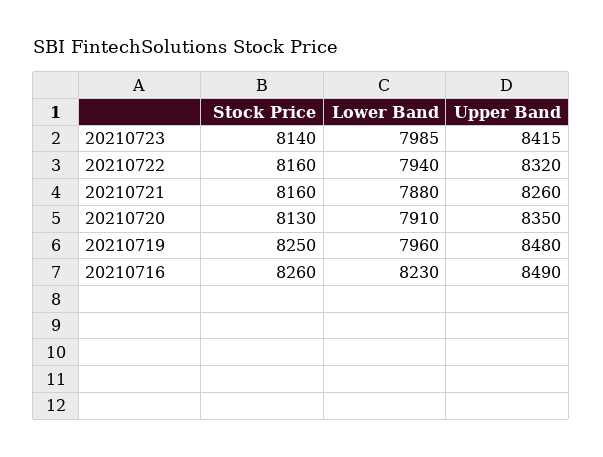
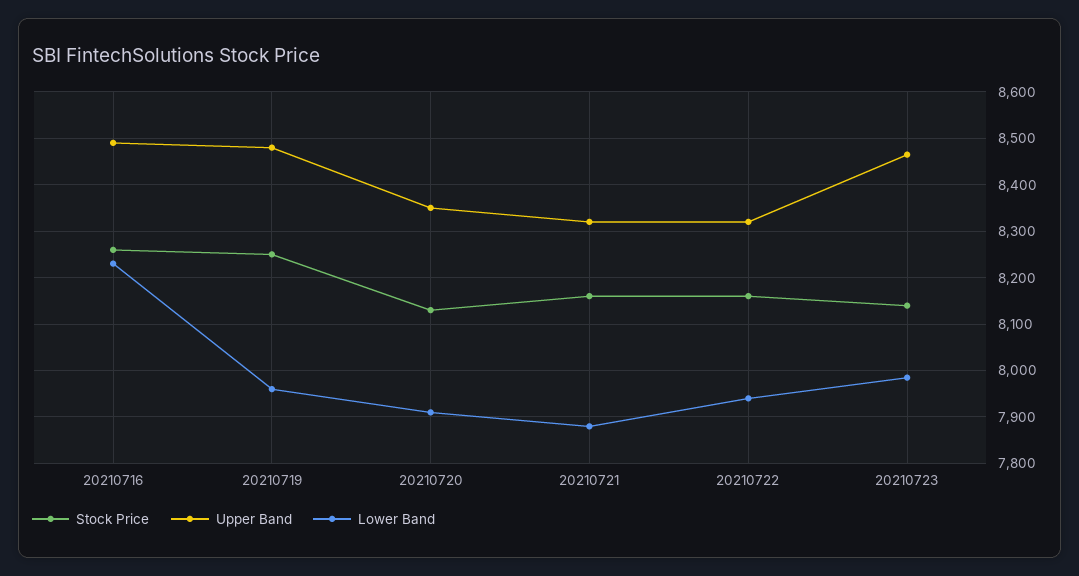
Upper Band, 20210723: 8415 -> 8460
Upper Band, 20210721: 8260 -> 8320

